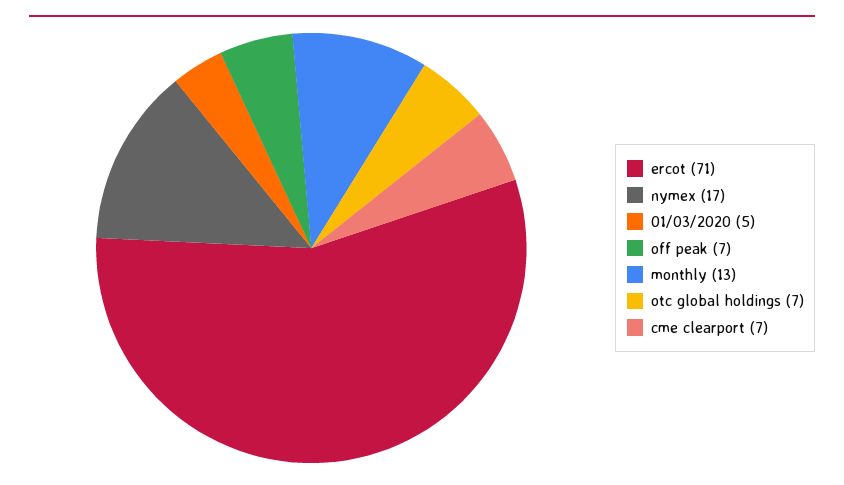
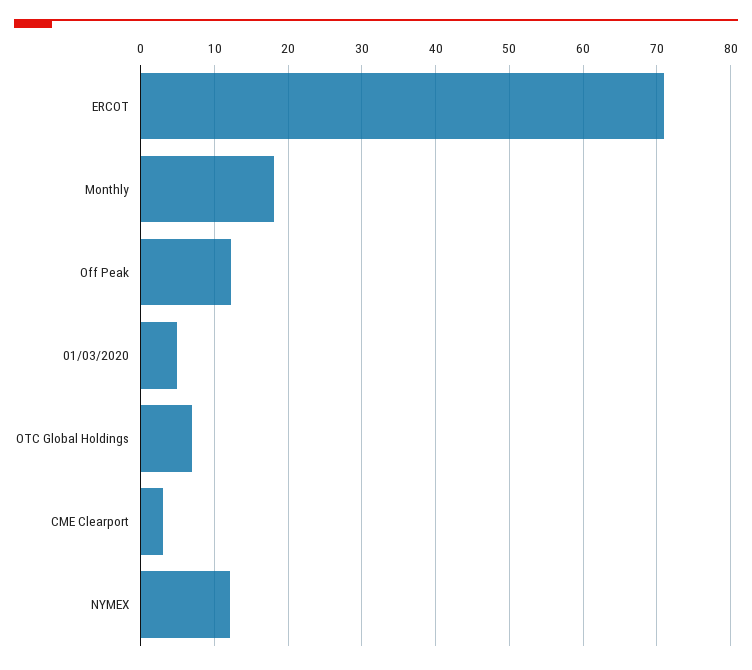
nymex: 17 -> 12
off peak: 7 -> 12
monthly: 13 -> 18
cme clearport: 7 -> 3

